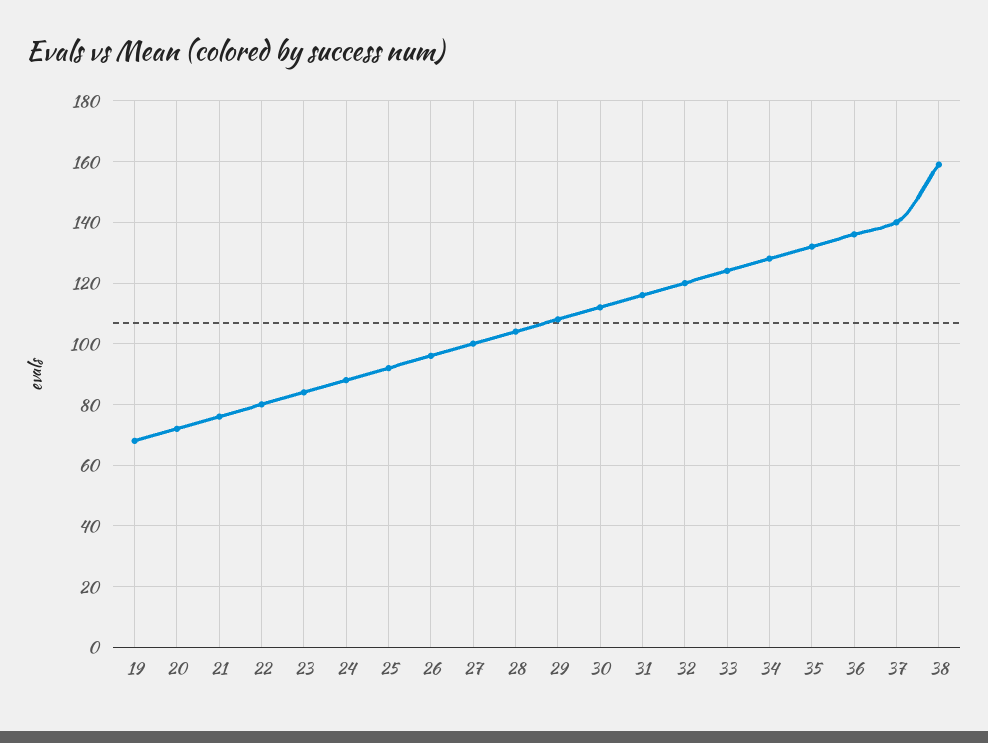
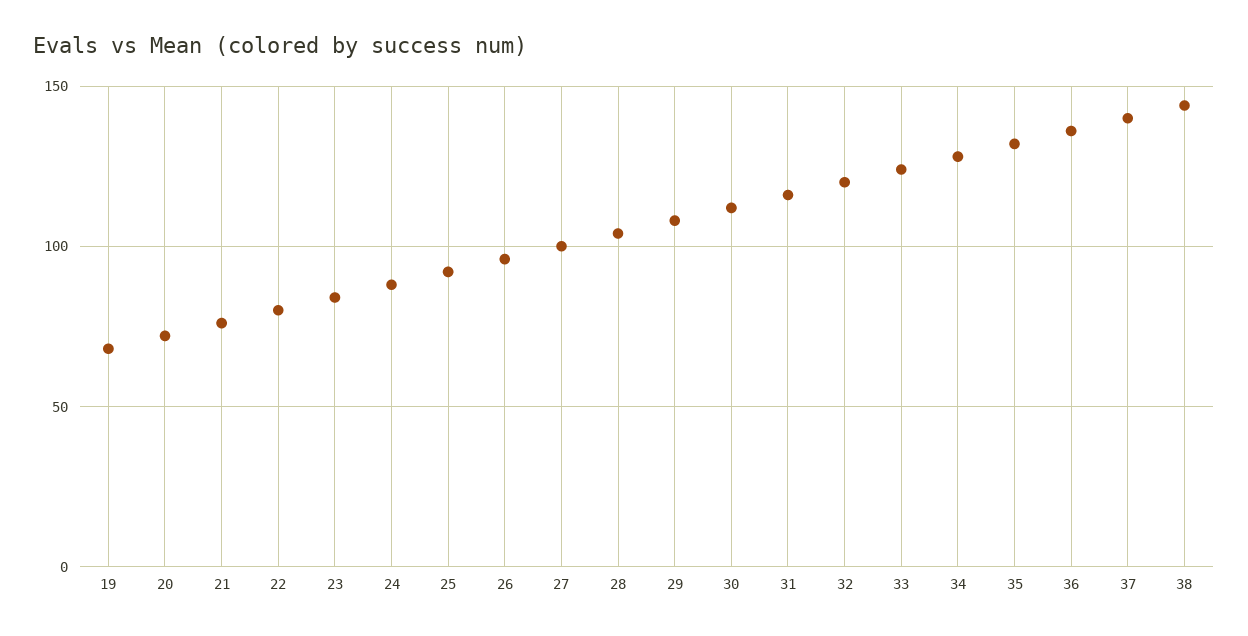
38: 160 -> 145

